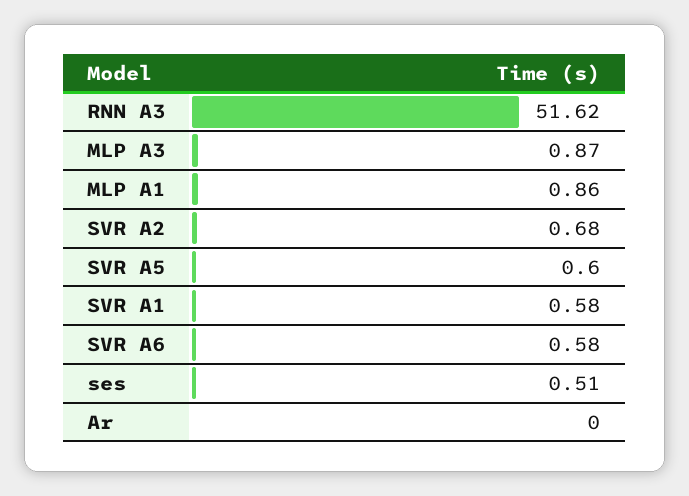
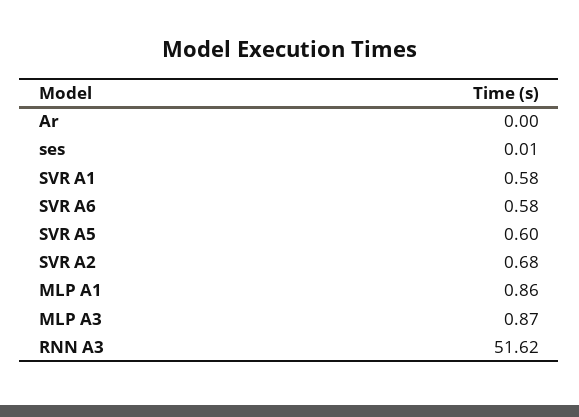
ses: 0.51 -> 0.01

